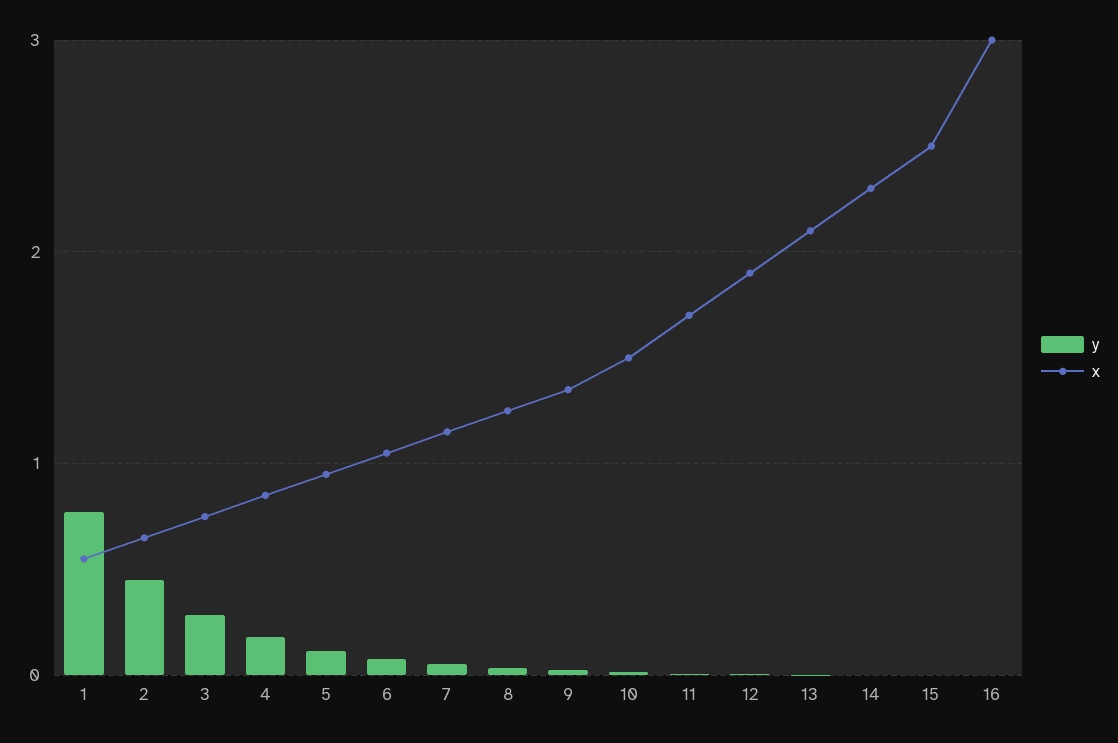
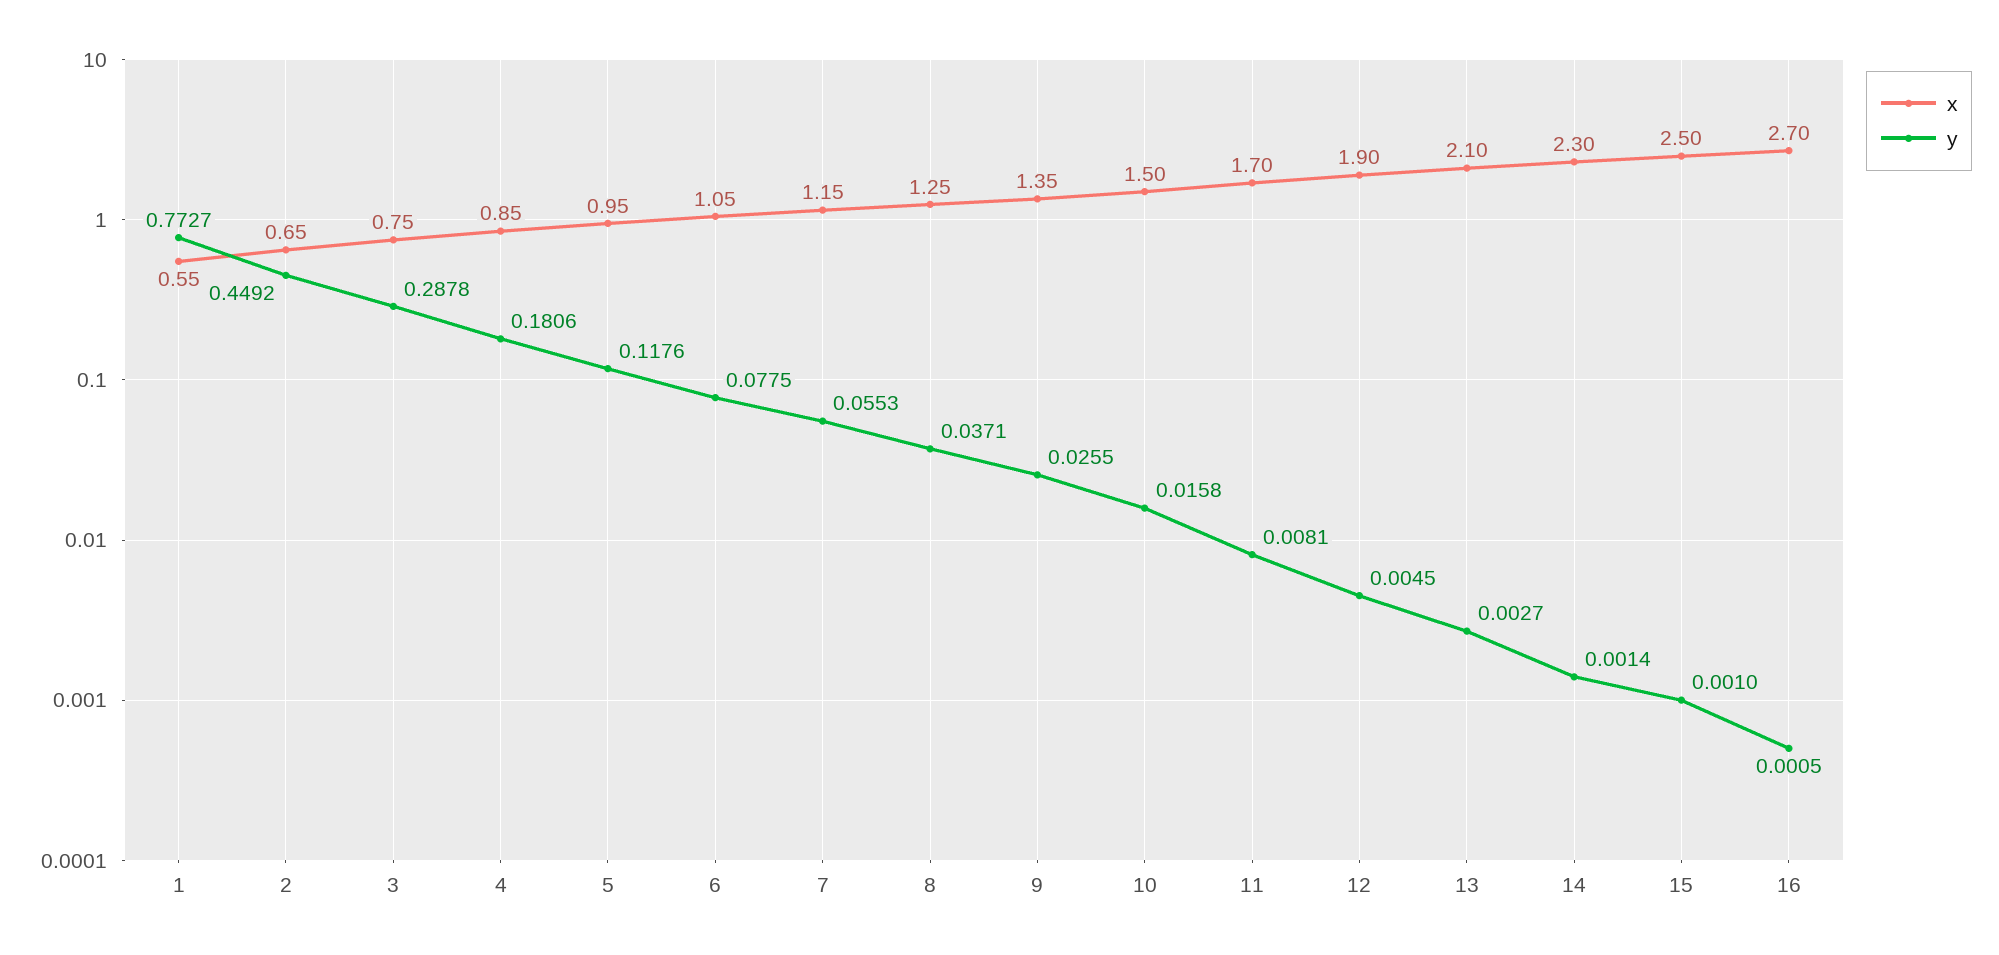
x, 16: 3 -> 2.7

